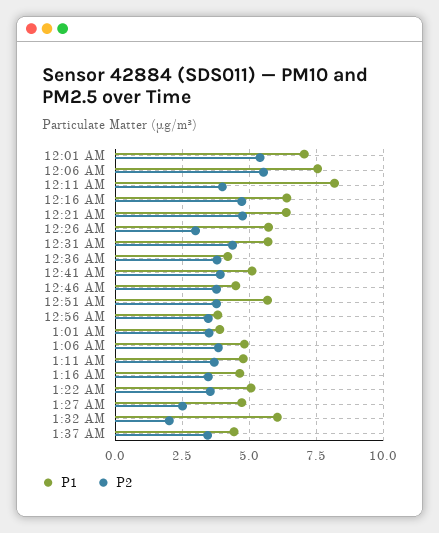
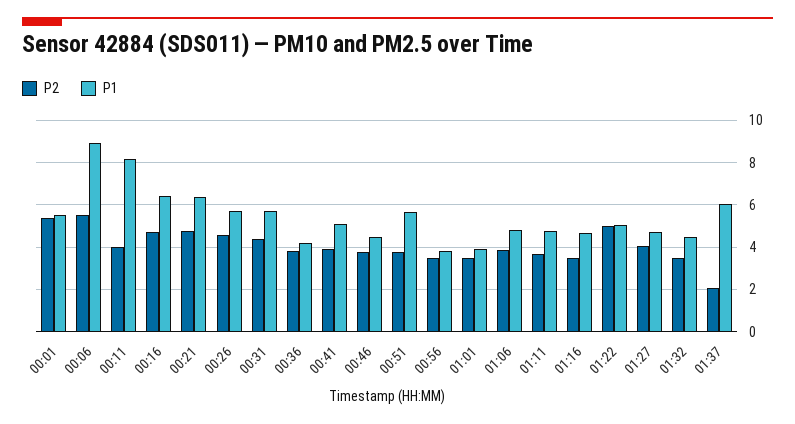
P1, 12:01 AM: 7 -> 5.5
P1, 12:06 AM: 7.5 -> 9
P2, 12:26 AM: 3 -> 4.5
P2, 1:22 AM: 3.5 -> 5
P2, 1:27 AM: 2.5 -> 4
P1, 1:32 AM: 6 -> 4.5
P2, 1:32 AM: 2 -> 3.5
P1, 1:37 AM: 4.5 -> 6
P2, 1:37 AM: 3.5 -> 2

